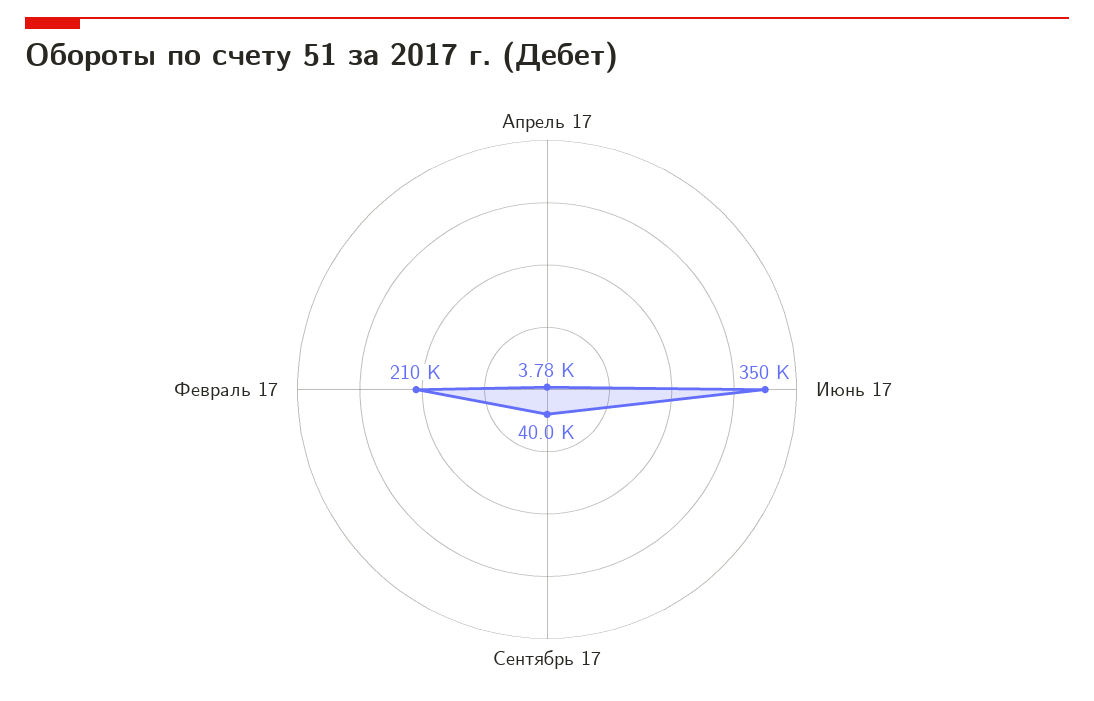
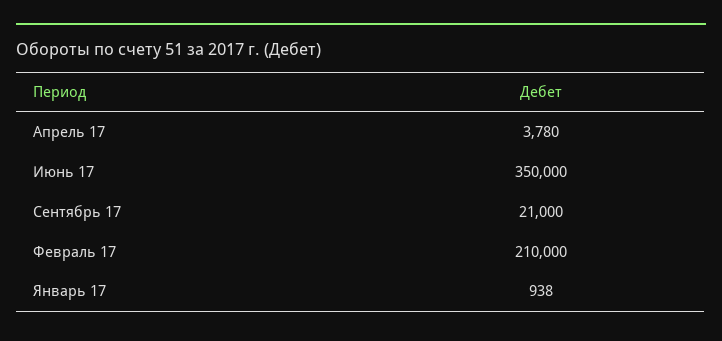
Сентябрь 17: 40000 -> 21000
Январь 17: none -> 938

